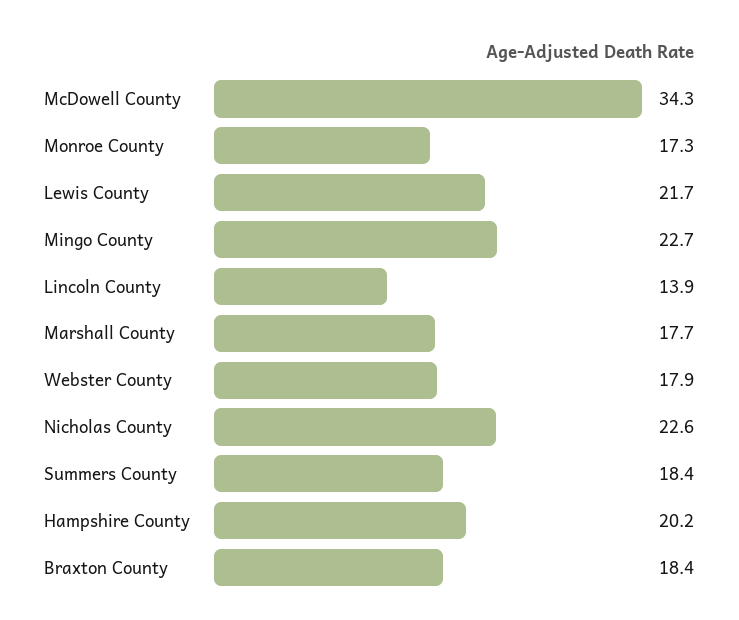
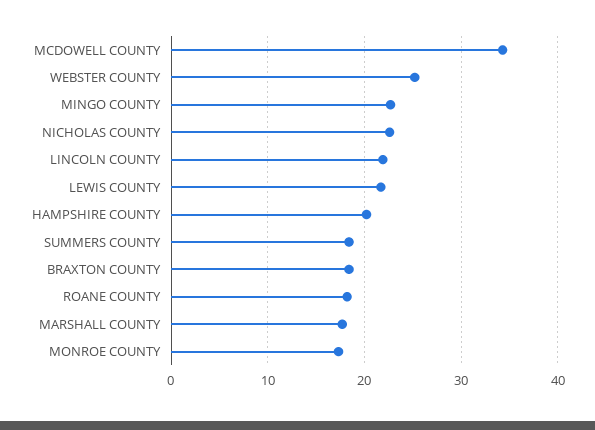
Lincoln County: 13.9 -> 22
Webster County: 17.9 -> 25
ROANE COUNTY: none -> 18

